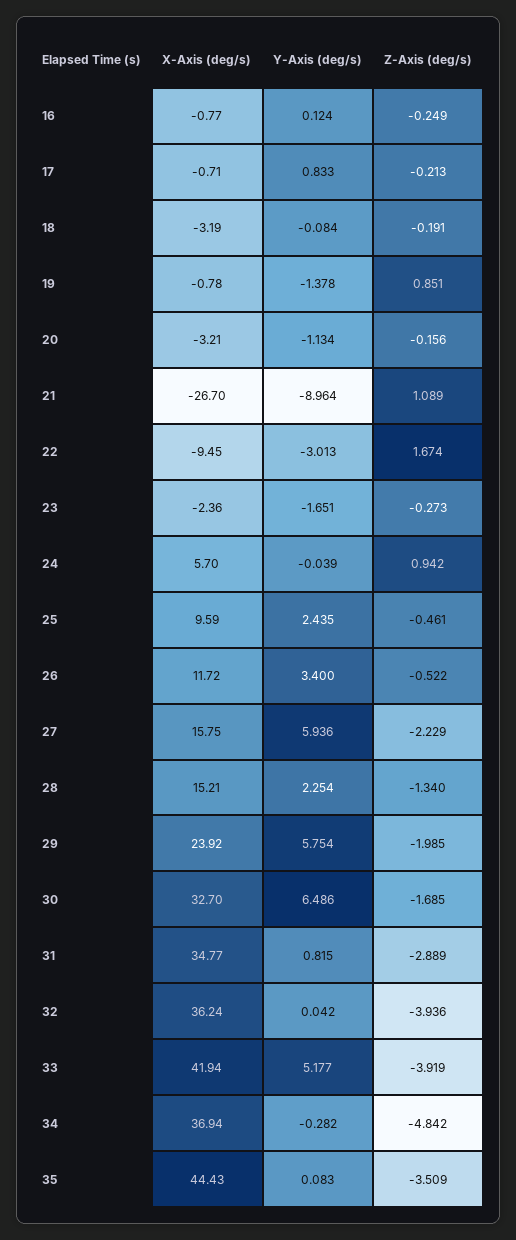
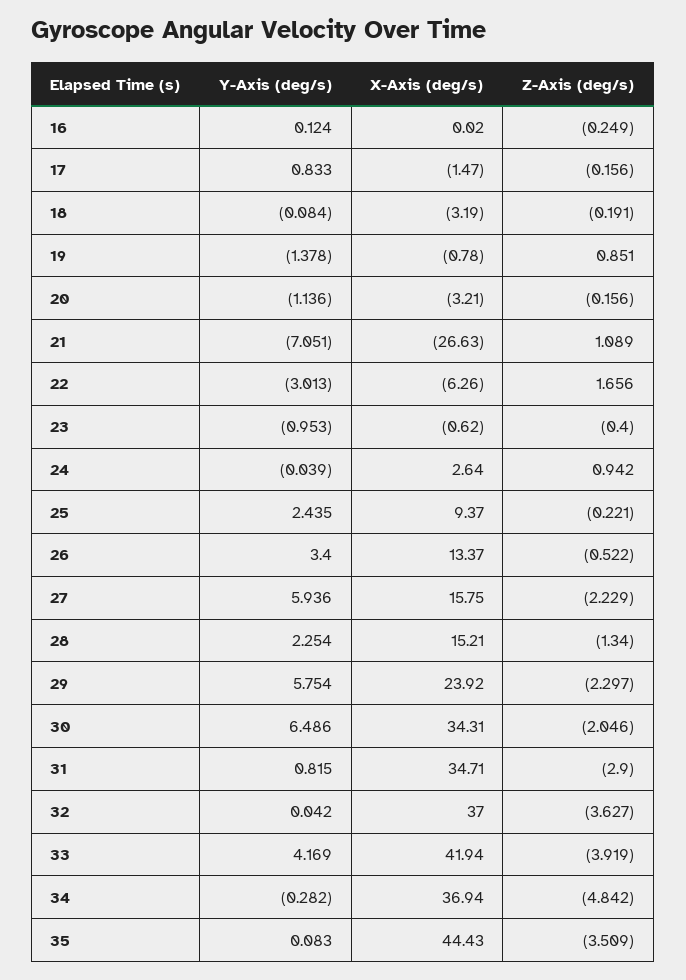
X-Axis (deg/s), 16: -0.77 -> 0.02
X-Axis (deg/s), 17: -0.71 -> -1.47
Z-Axis (deg/s), 17: -0.213 -> -0.156
Y-Axis (deg/s), 20: -1.134 -> -1.136
X-Axis (deg/s), 21: -26.7 -> -26.63
Y-Axis (deg/s), 21: -8.964 -> -7.051
X-Axis (deg/s), 22: -9.45 -> -6.26
Z-Axis (deg/s), 22: 1.674 -> 1.656
X-Axis (deg/s), 23: -2.36 -> -0.62
Y-Axis (deg/s), 23: -1.651 -> -0.953
Z-Axis (deg/s), 23: -0.273 -> -0.4
X-Axis (deg/s), 24: 5.7 -> 2.64
X-Axis (deg/s), 25: 9.59 -> 9.37
Z-Axis (deg/s), 25: -0.461 -> -0.221
X-Axis (deg/s), 26: 11.72 -> 13.37
Z-Axis (deg/s), 29: -1.985 -> -2.297
X-Axis (deg/s), 30: 32.7 -> 34.31
Z-Axis (deg/s), 30: -1.685 -> -2.046
X-Axis (deg/s), 31: 34.77 -> 34.71
Z-Axis (deg/s), 31: -2.889 -> -2.9
X-Axis (deg/s), 32: 36.24 -> 37
Z-Axis (deg/s), 32: -3.936 -> -3.627
Y-Axis (deg/s), 33: 5.177 -> 4.169

